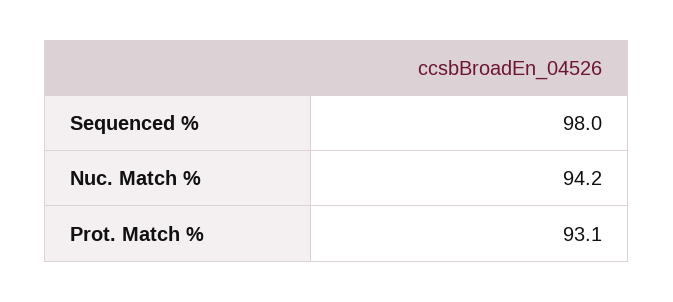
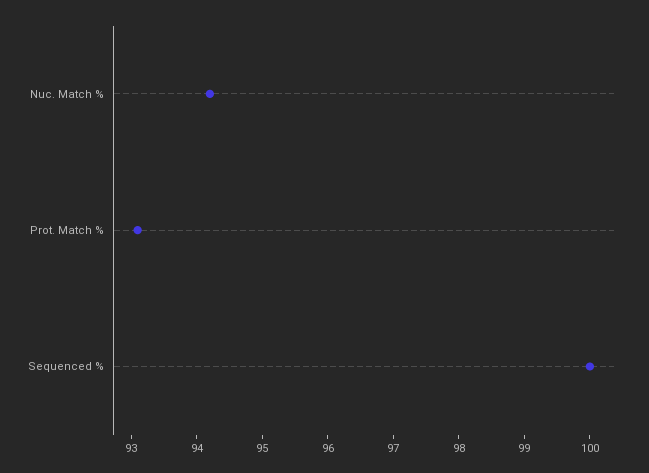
Sequenced %: 98 -> 100

